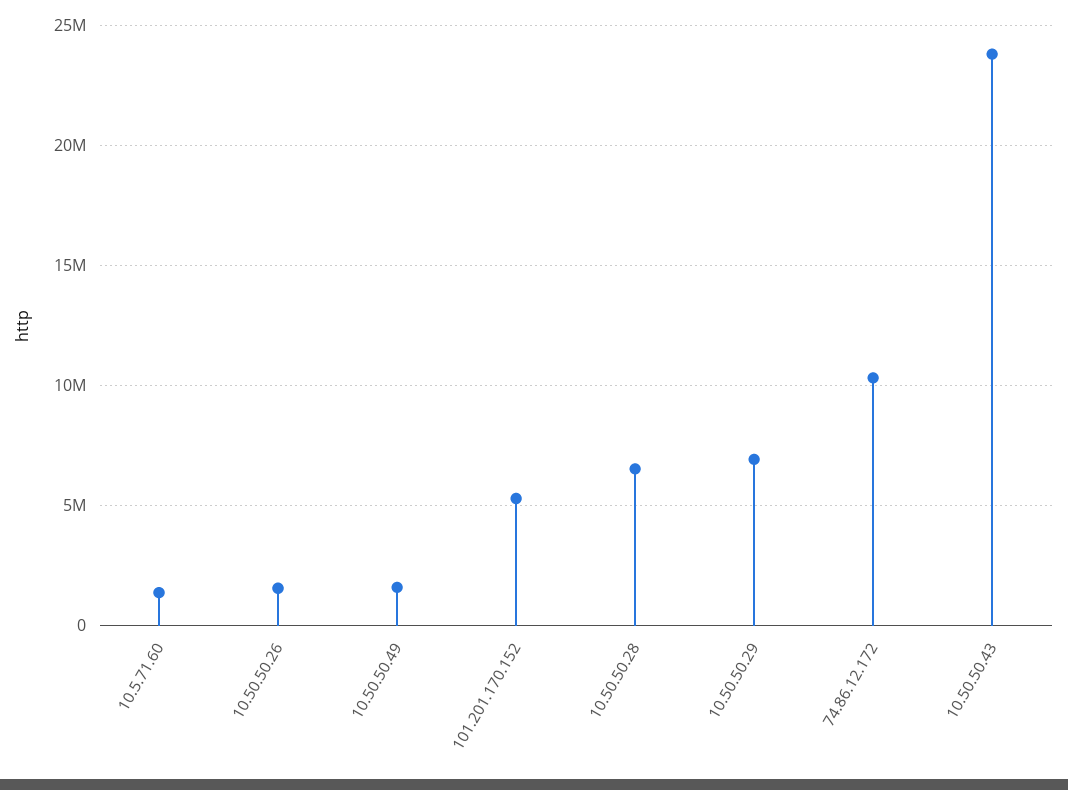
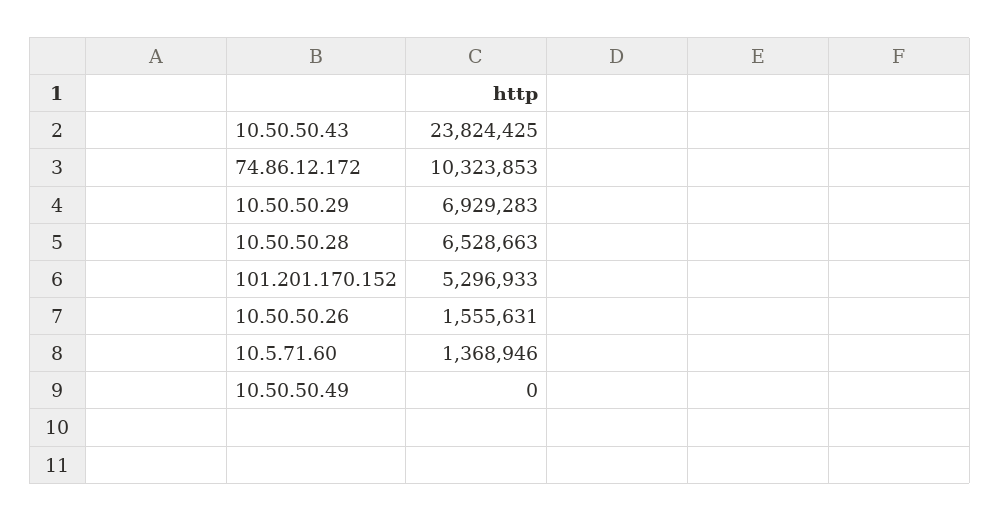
10.50.50.49: 1500000 -> 0

